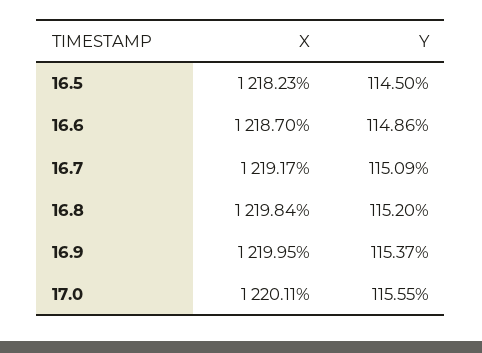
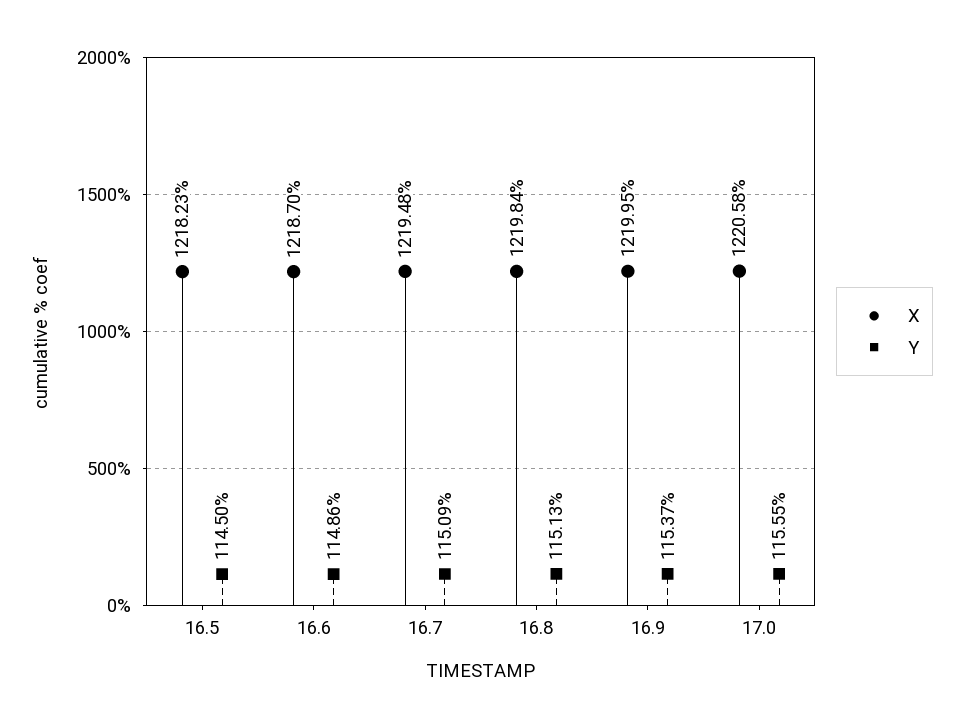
X, 16.7: 1219.17 -> 1219.48
Y, 16.8: 115.2 -> 115.13
X, 17.0: 1220.11 -> 1220.58

